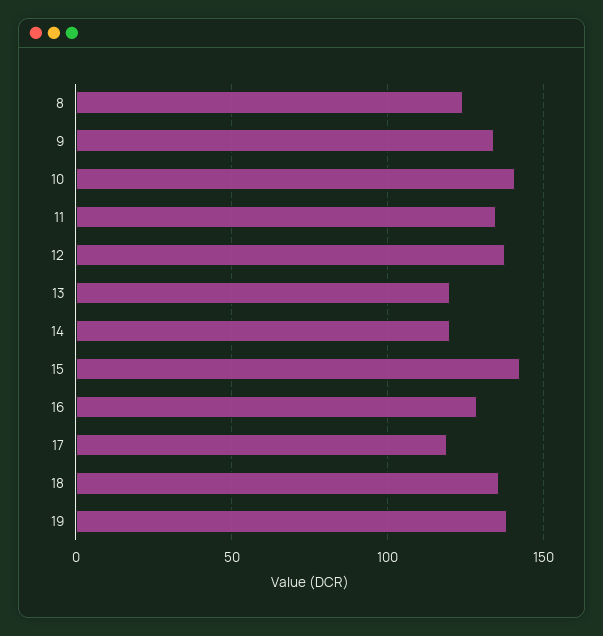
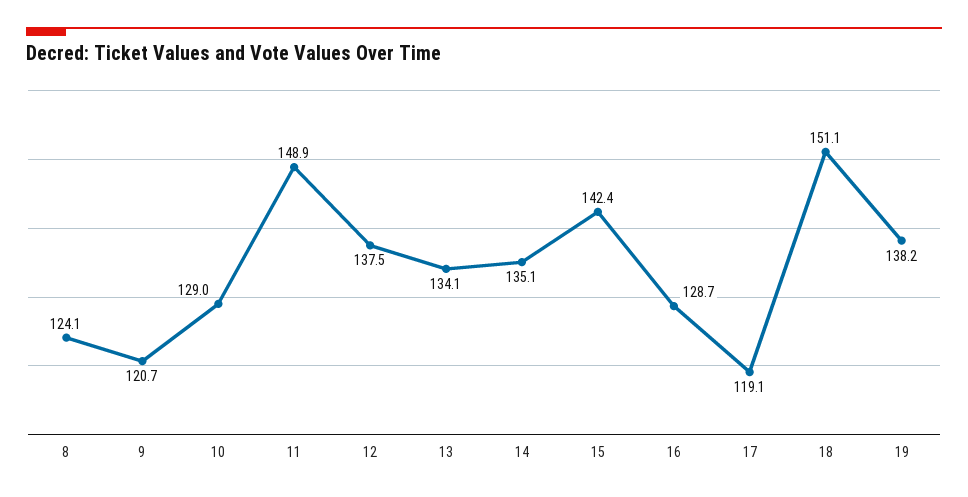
9: 135 -> 120.7
10: 140 -> 129
11: 135 -> 148.9
13: 120 -> 134.1
14: 120 -> 135.1
18: 135 -> 151.1

